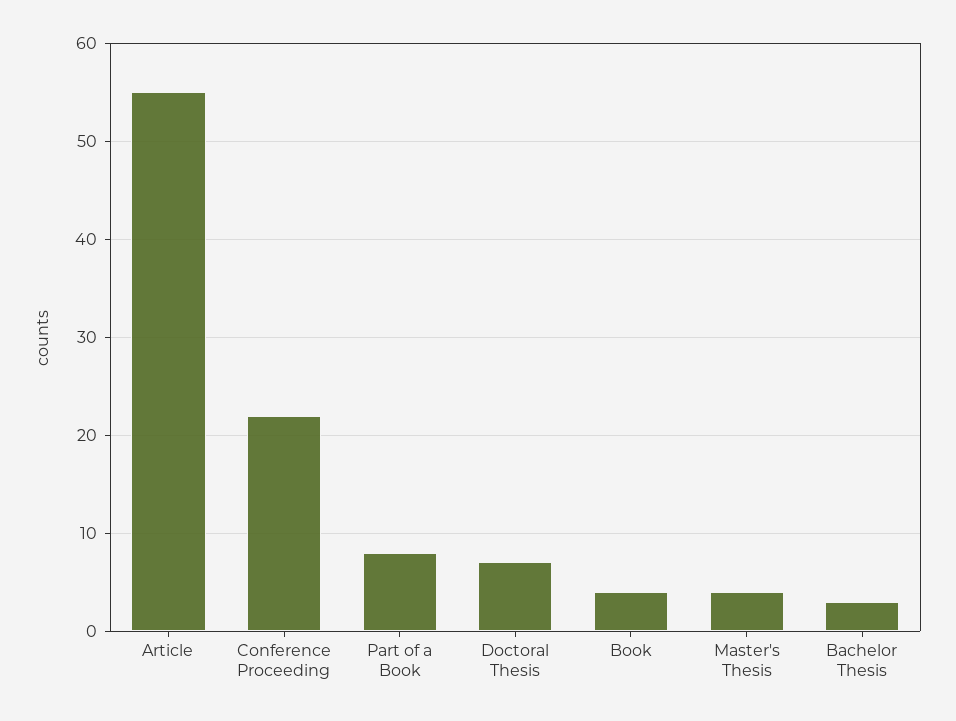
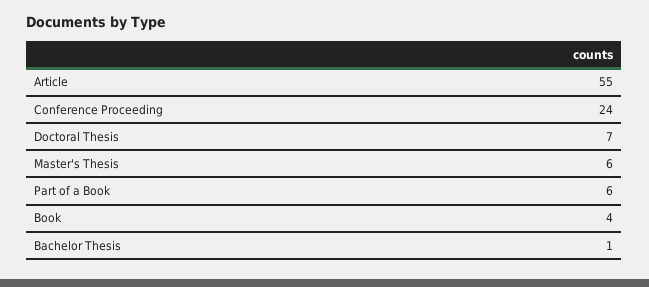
Conference Proceeding: 22 -> 24
Part of a Book: 8 -> 6
Master's Thesis: 4 -> 6
Bachelor Thesis: 3 -> 1

